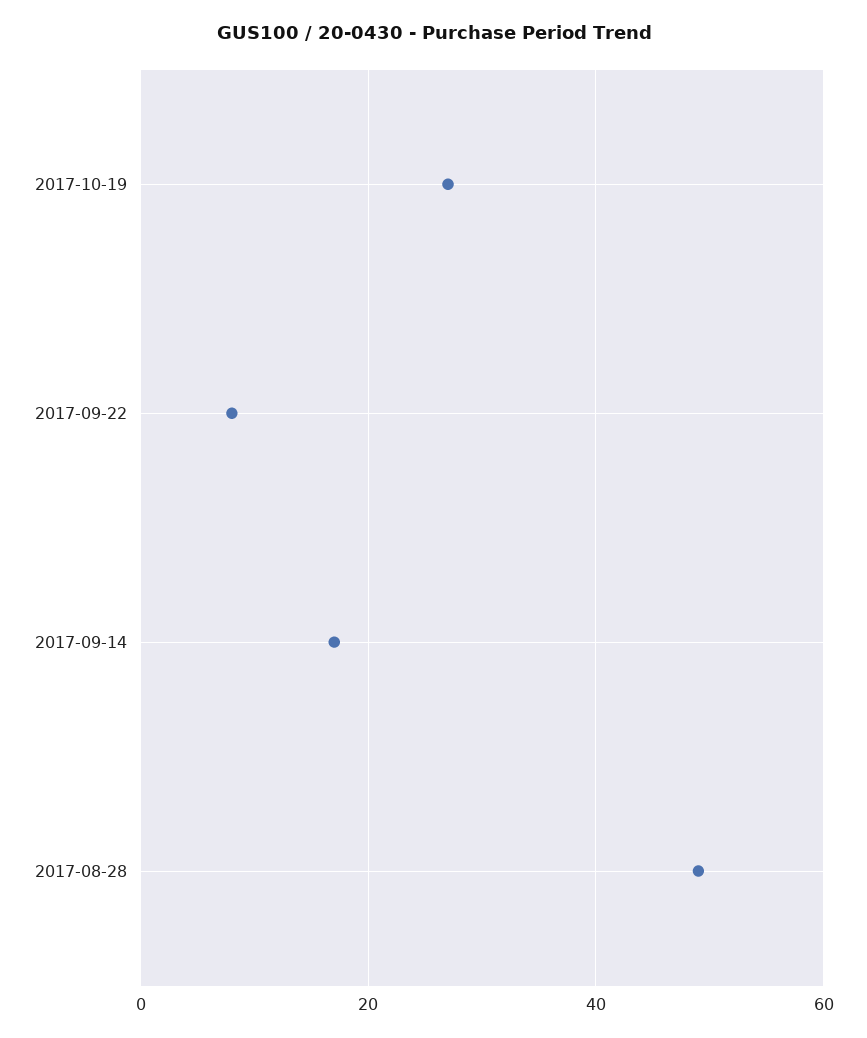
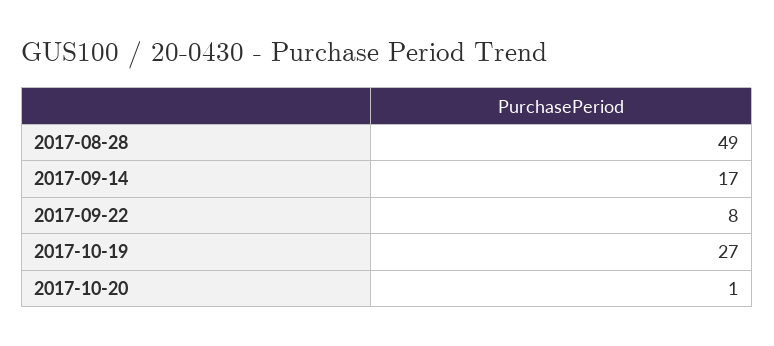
2017-10-20: none -> 1

